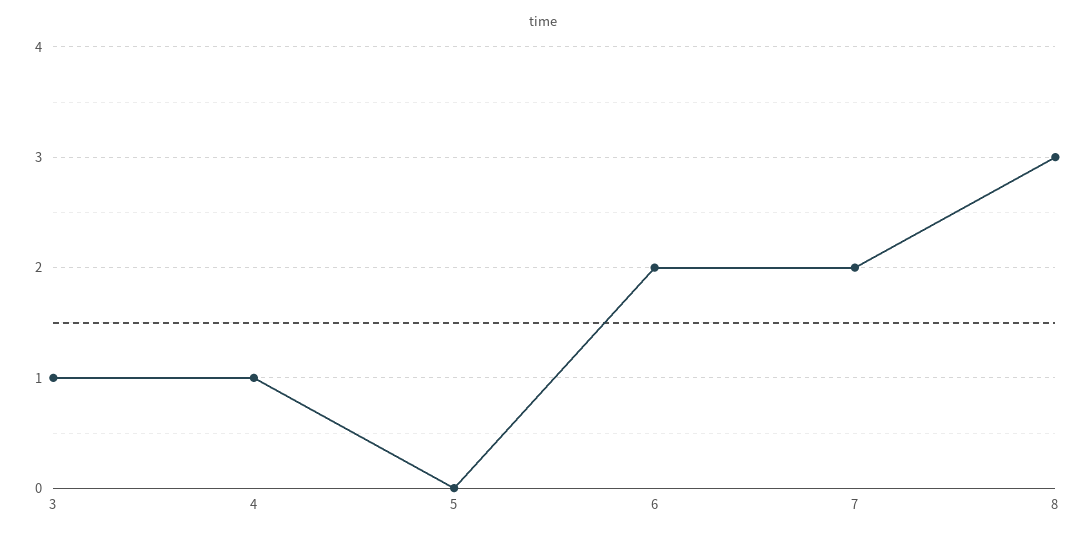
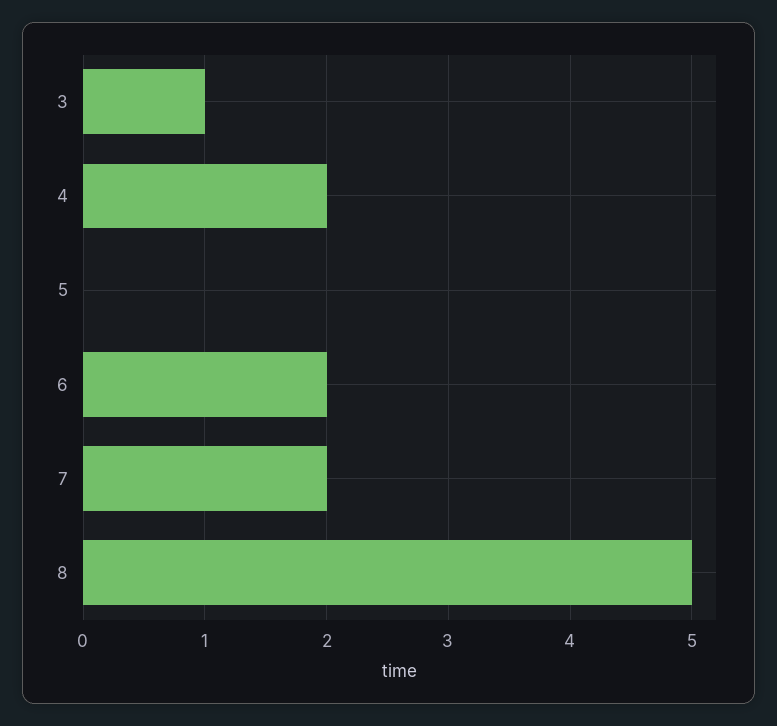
4: 1 -> 2
8: 3 -> 5

